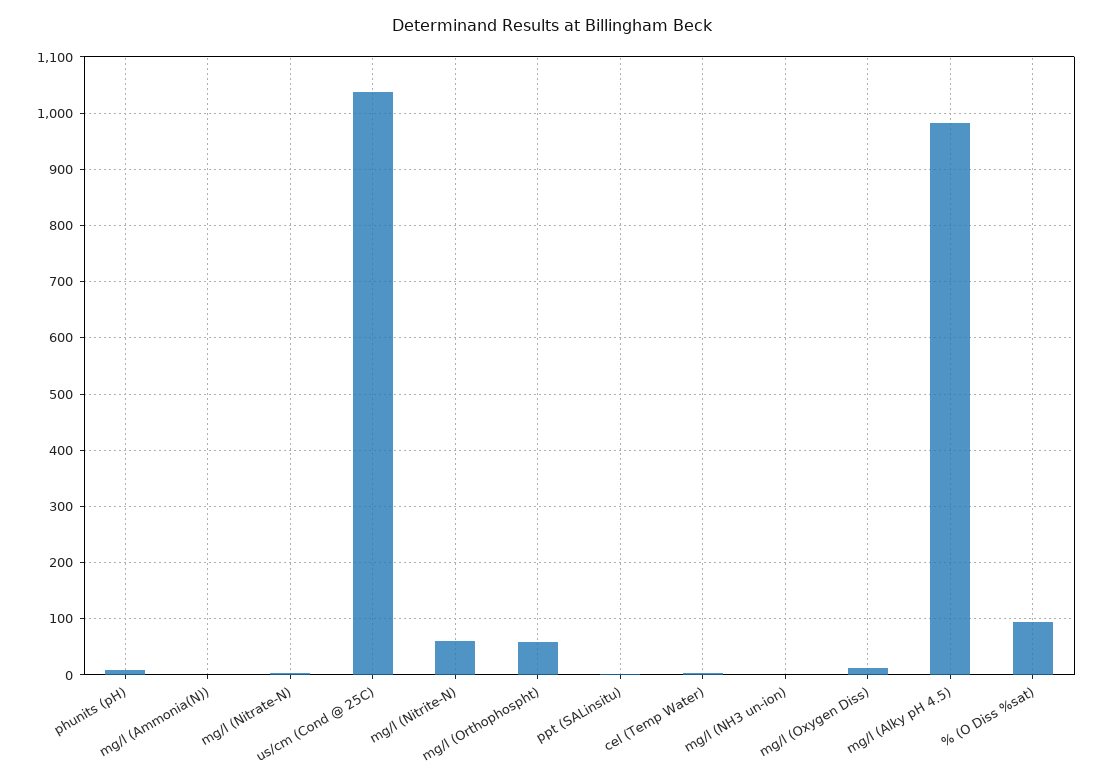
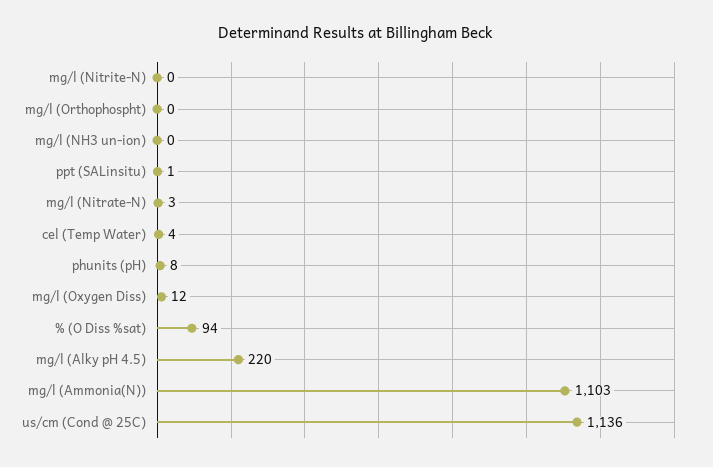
mg/l (Ammonia(N)): 0 -> 1103
us/cm (Cond @ 25C): 1040 -> 1136
mg/l (Nitrite-N): 60 -> 0
mg/l (Orthophospht): 60 -> 0
mg/l (Alky pH 4.5): 980 -> 220

